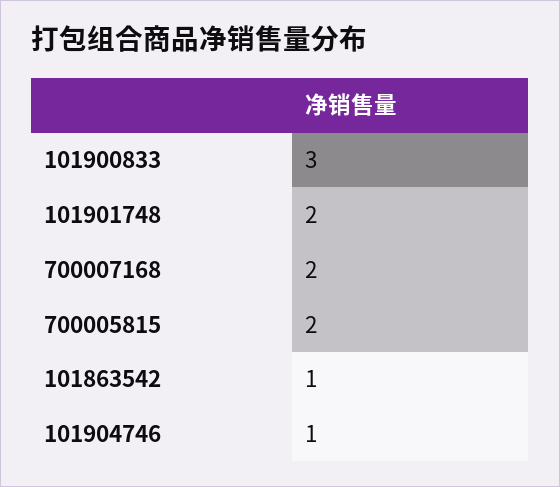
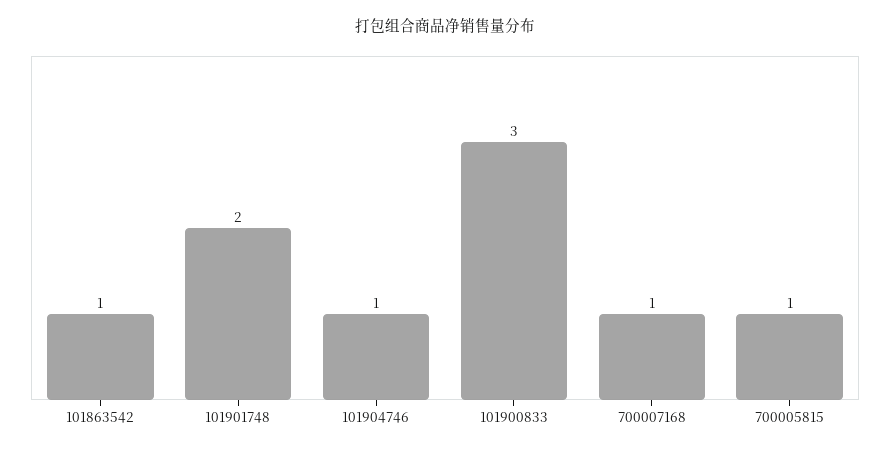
700007168: 2 -> 1
700005815: 2 -> 1

